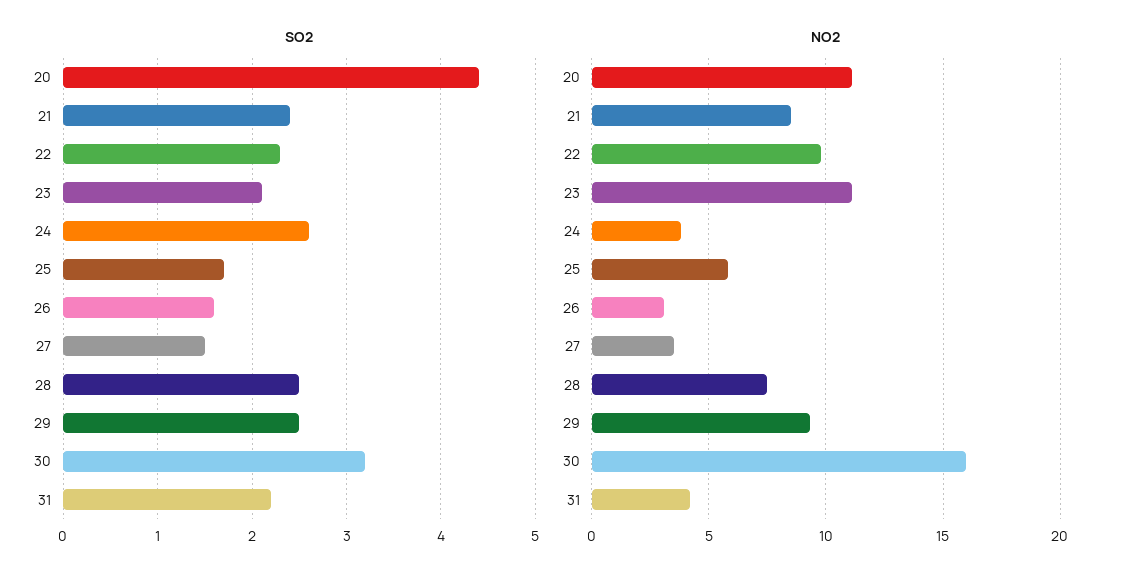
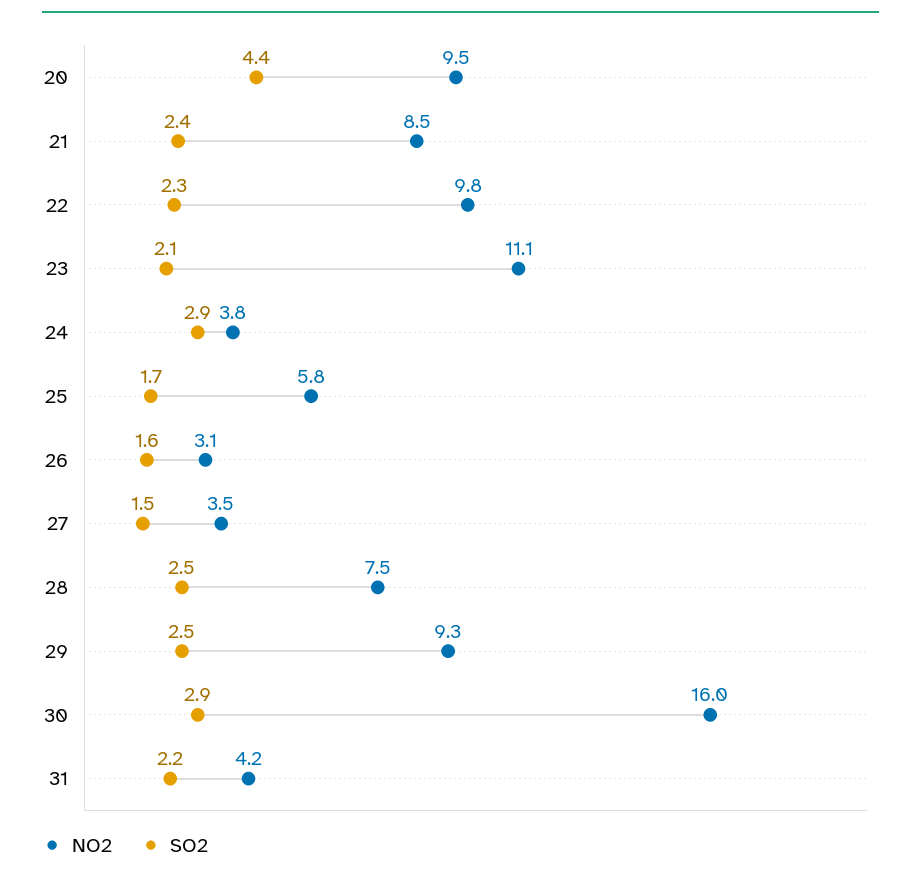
SO2, 24: 2.6 -> 2.9
SO2, 30: 3.2 -> 2.9
NO2, 20: 11 -> 9.5

